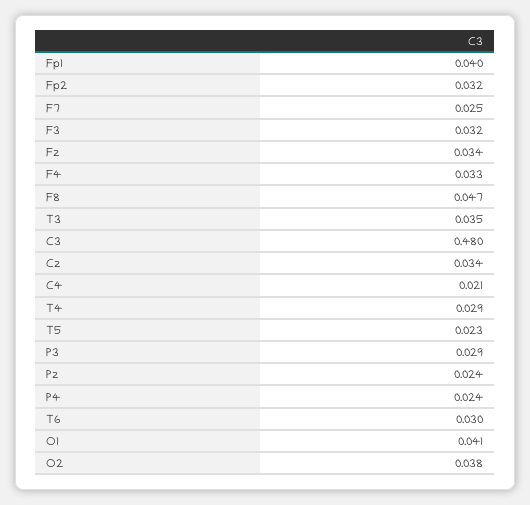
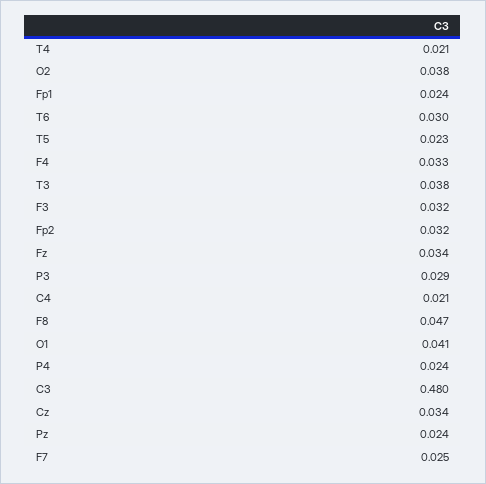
Fp1: 0.04 -> 0.024
T3: 0.035 -> 0.038
T4: 0.029 -> 0.021

